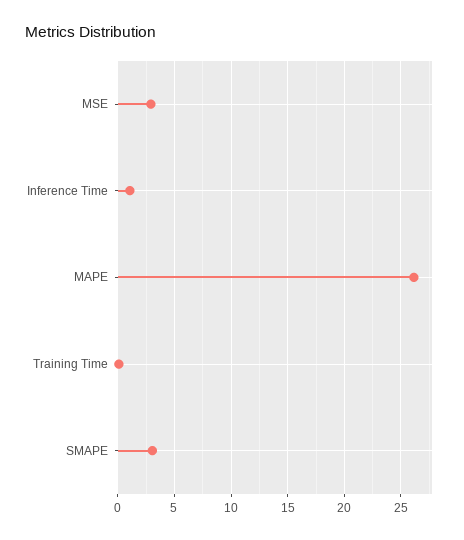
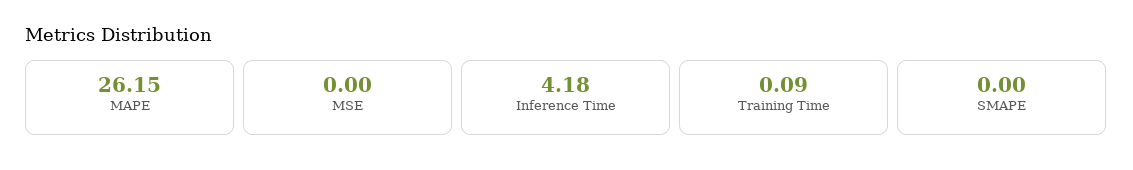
MSE: 3 -> 0
Inference Time: 1 -> 4.18
SMAPE: 3 -> 0

